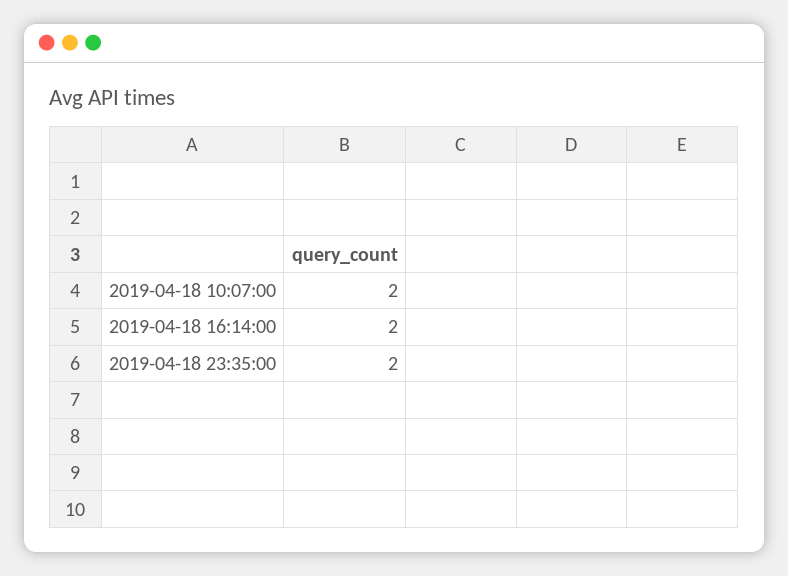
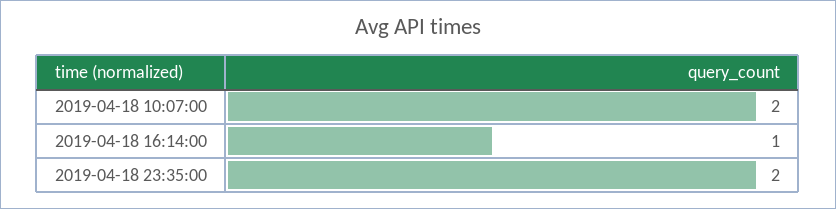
2019-04-18 16:14:00: 2 -> 1

